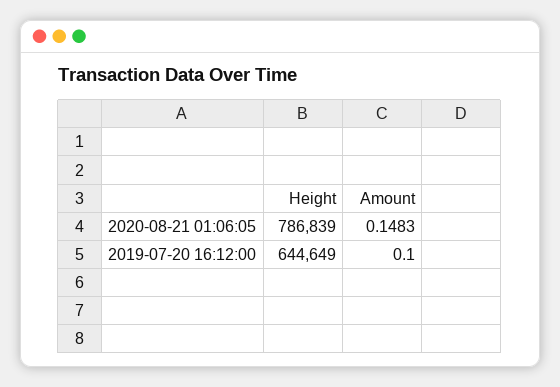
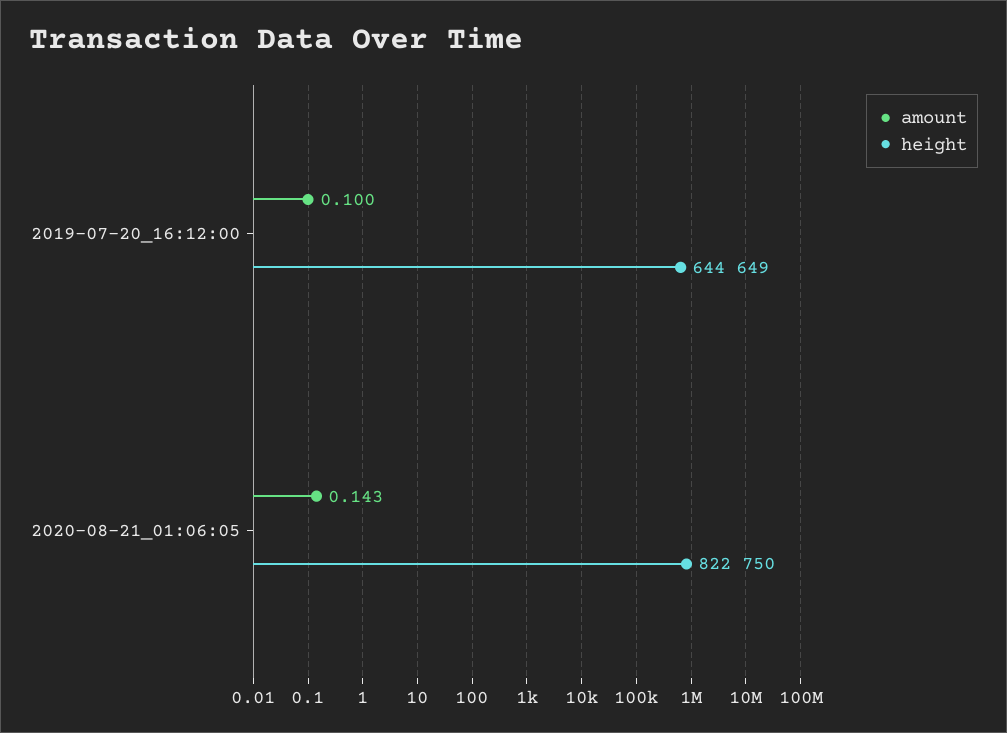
Height, 2020-08-21 01:06:05: 786839 -> 822750
Amount, 2020-08-21 01:06:05: 0.1483 -> 0.143

